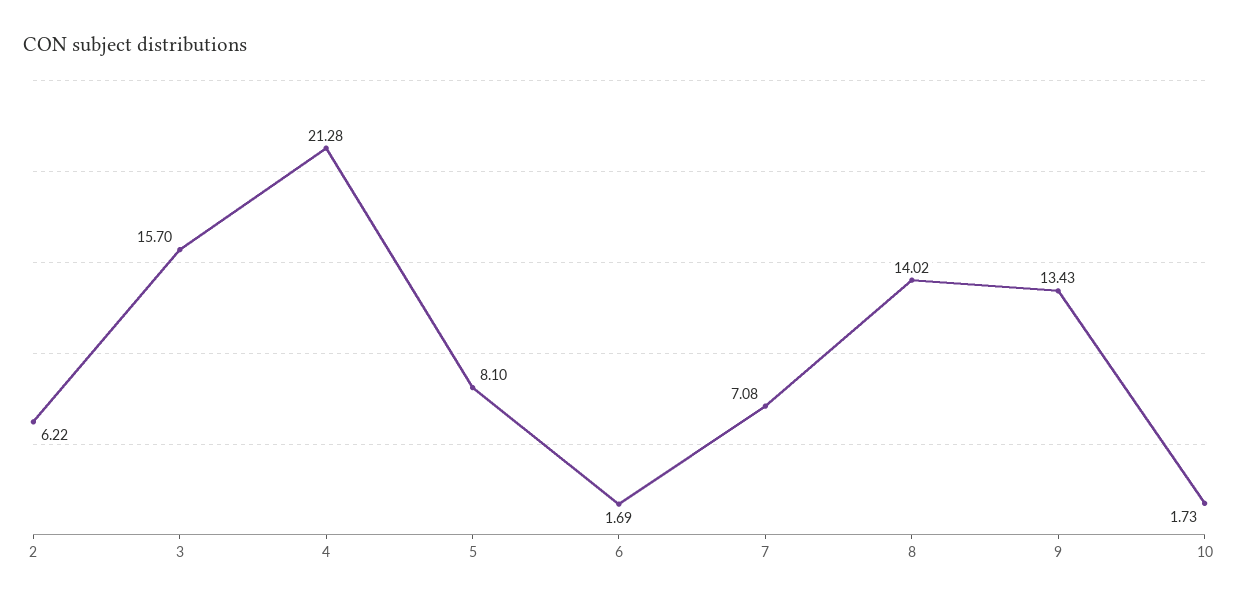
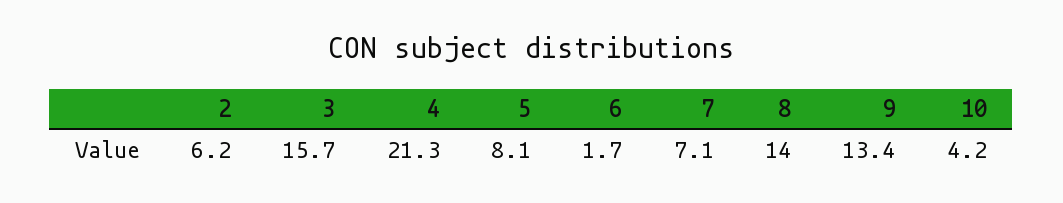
10: 1.73 -> 4.2

